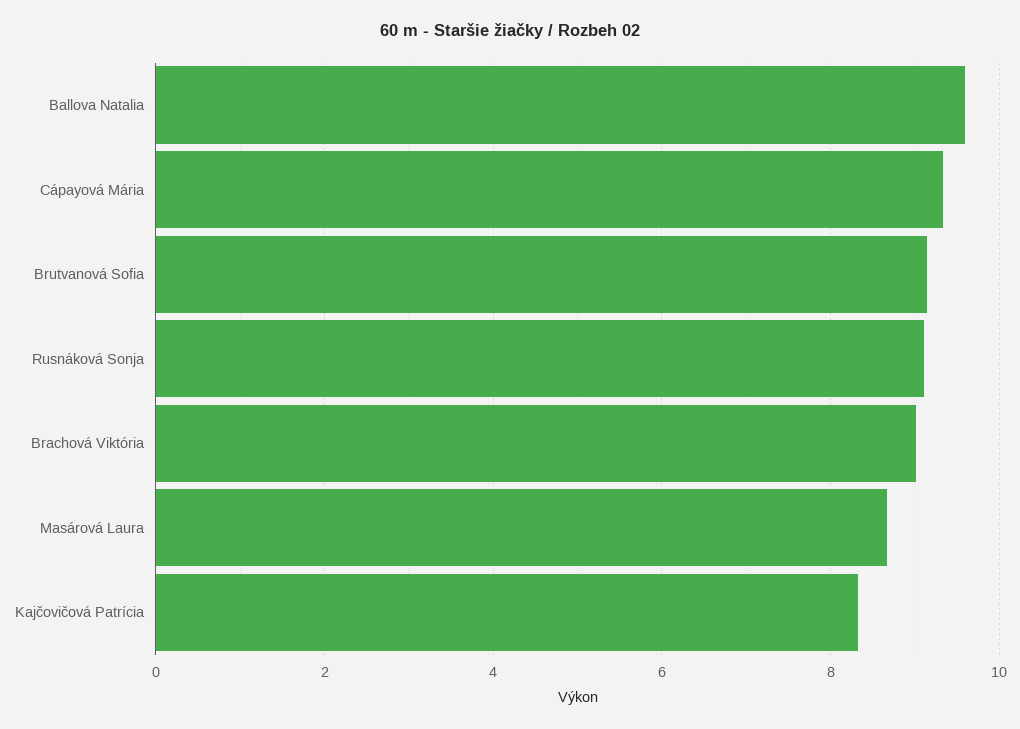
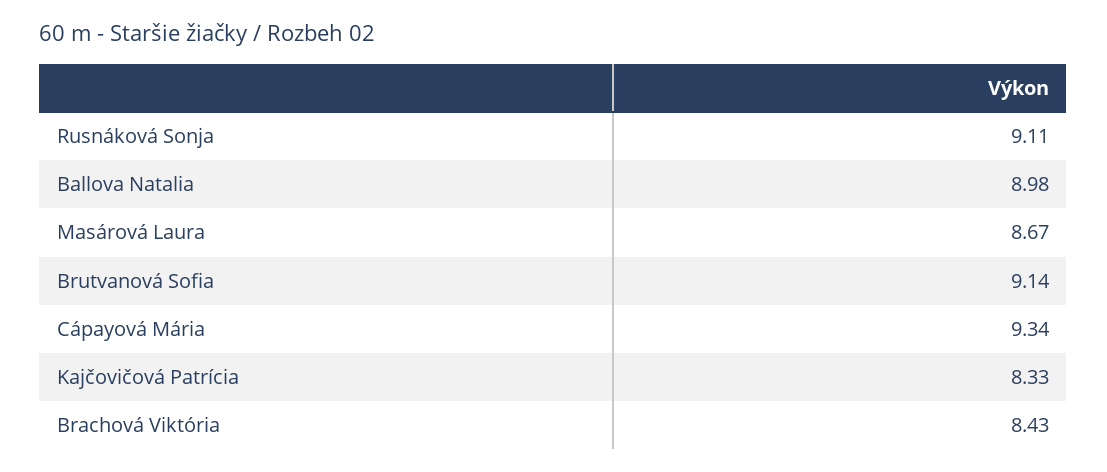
Ballova Natalia: 9.6 -> 8.98
Brachová Viktória: 9 -> 8.43

